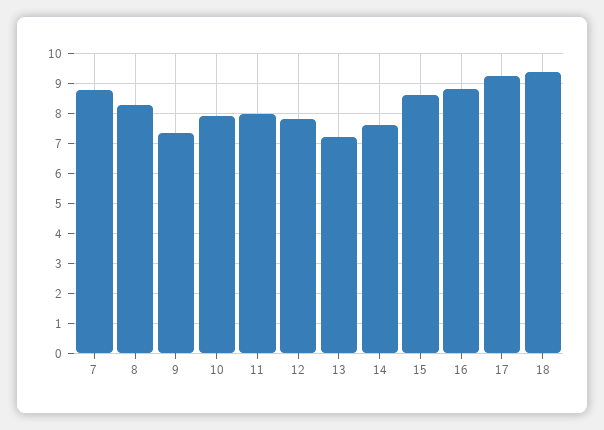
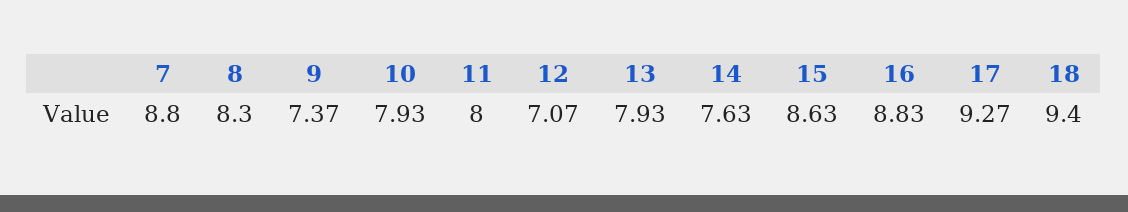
12: 7.75 -> 7.07
13: 7.25 -> 7.93

